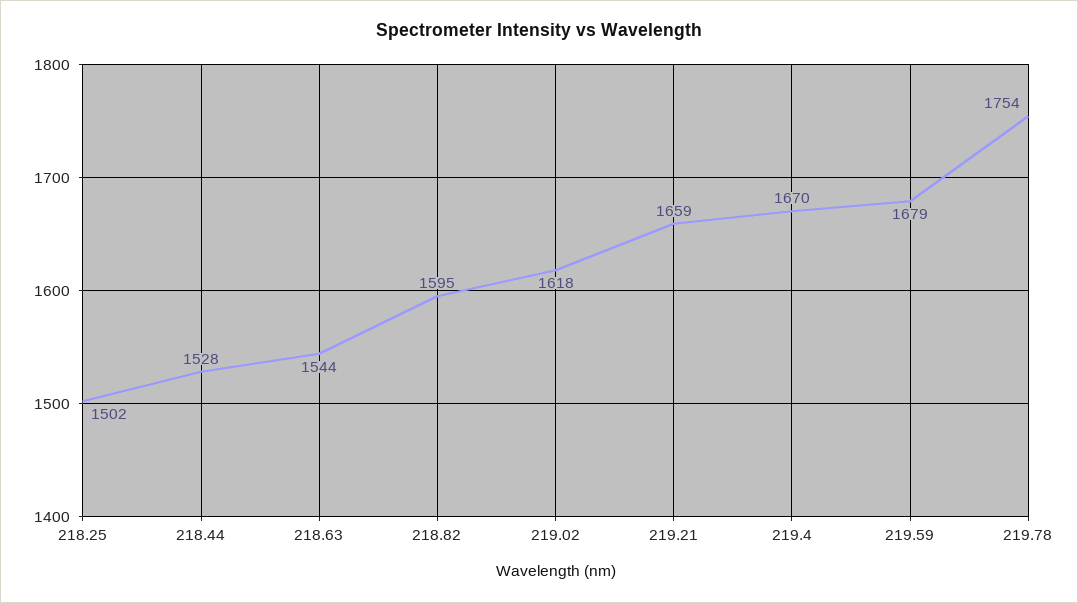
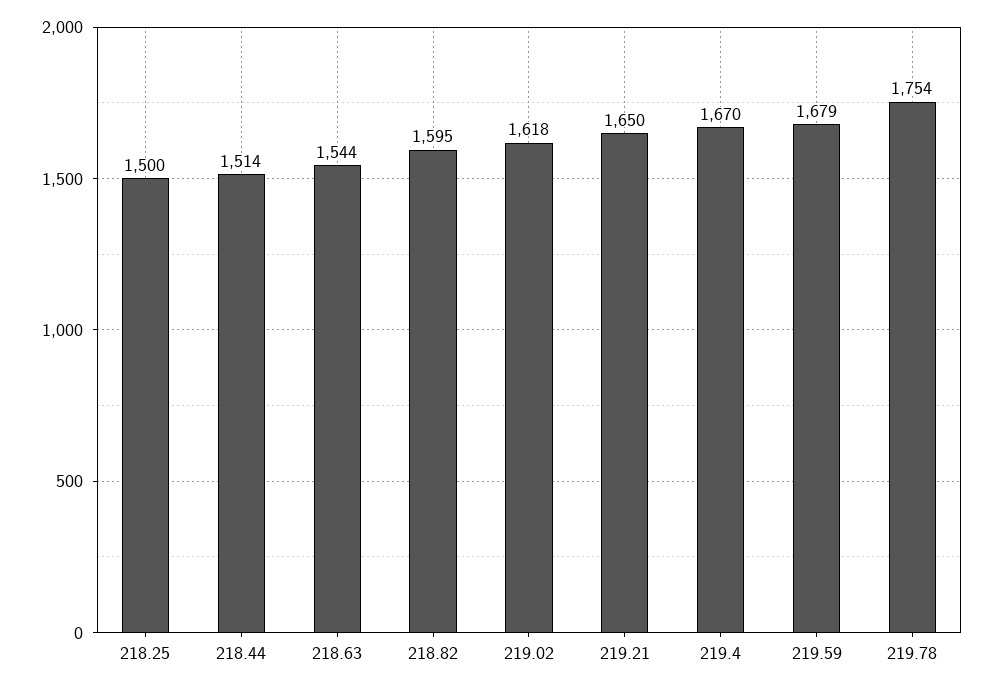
218.25: 1502 -> 1500
218.44: 1528 -> 1514
219.21: 1659 -> 1650

